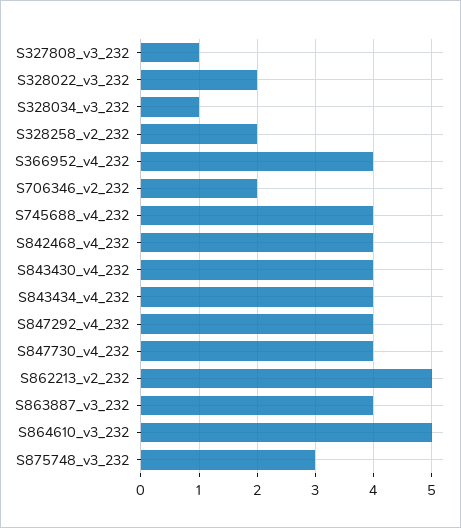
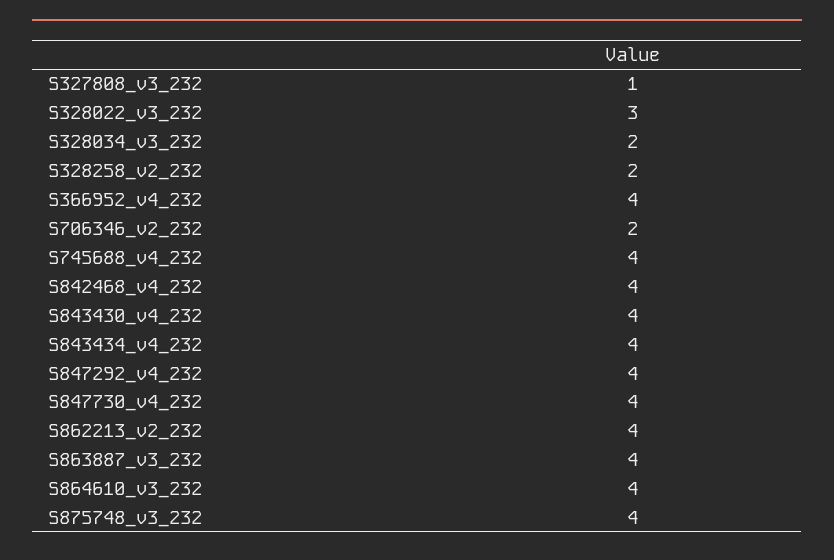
S328022_v3_232: 2 -> 3
S328034_v3_232: 1 -> 2
S862213_v2_232: 5 -> 4
S864610_v3_232: 5 -> 4
S875748_v3_232: 3 -> 4

